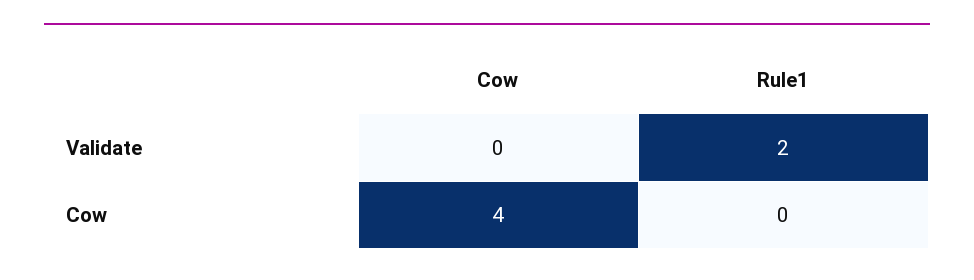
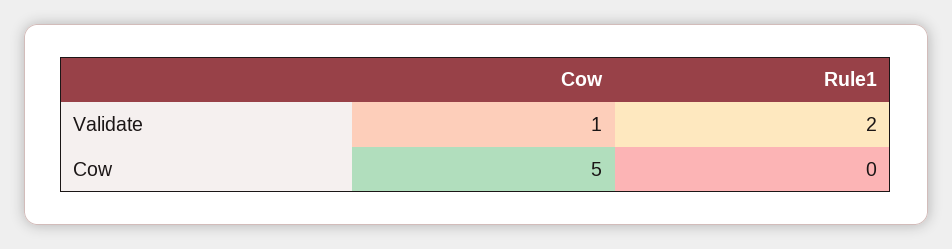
Cow, Validate: 0 -> 1
Cow, Cow: 4 -> 5

